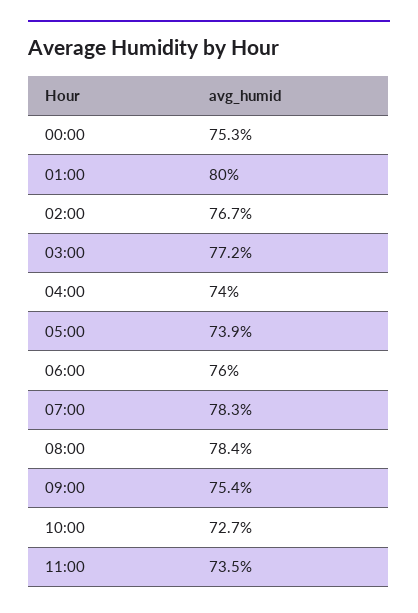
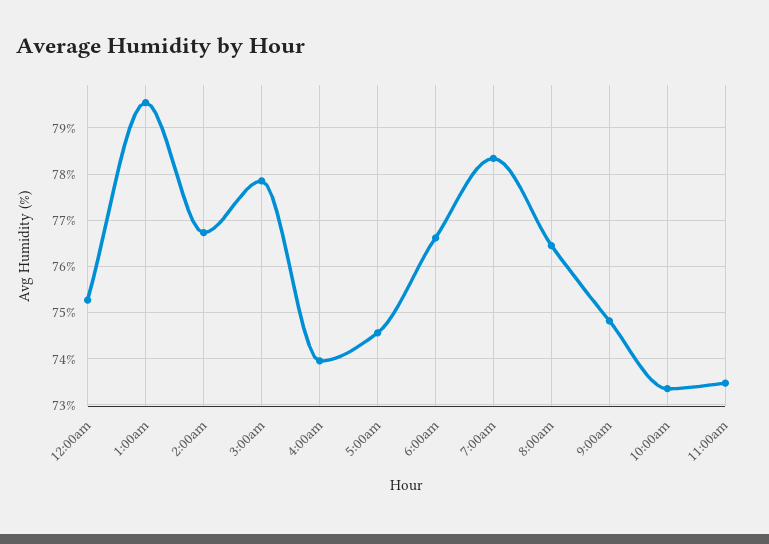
01:00: 80 -> 79.6
03:00: 77.2 -> 77.8
05:00: 73.9 -> 74.6
06:00: 76 -> 76.6
08:00: 78.4 -> 76.4
09:00: 75.4 -> 74.8
10:00: 72.7 -> 73.4

